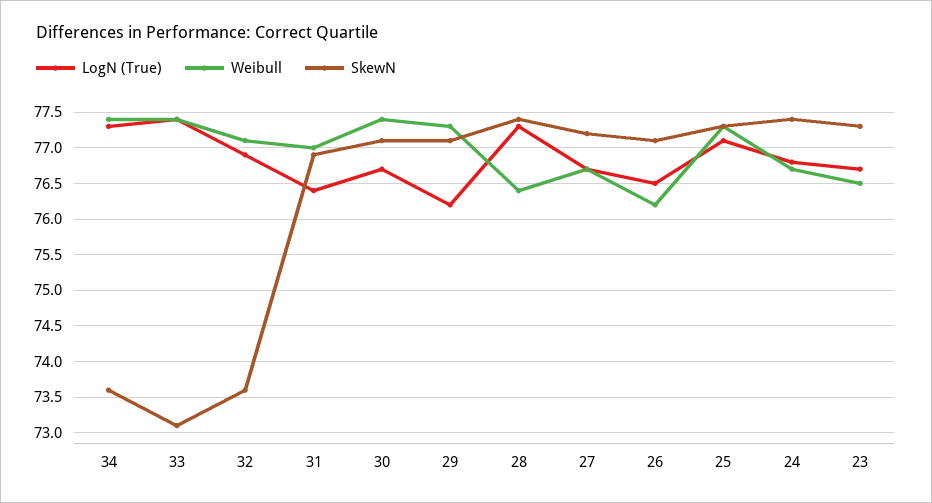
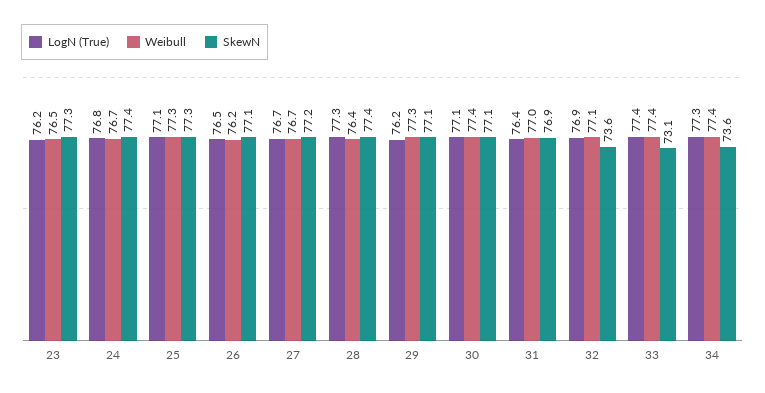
LogN (True), 30: 76.7 -> 77.1
LogN (True), 23: 76.7 -> 76.2

